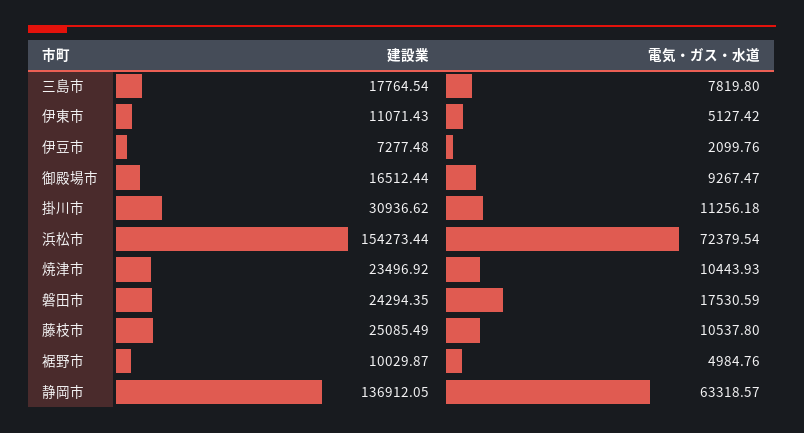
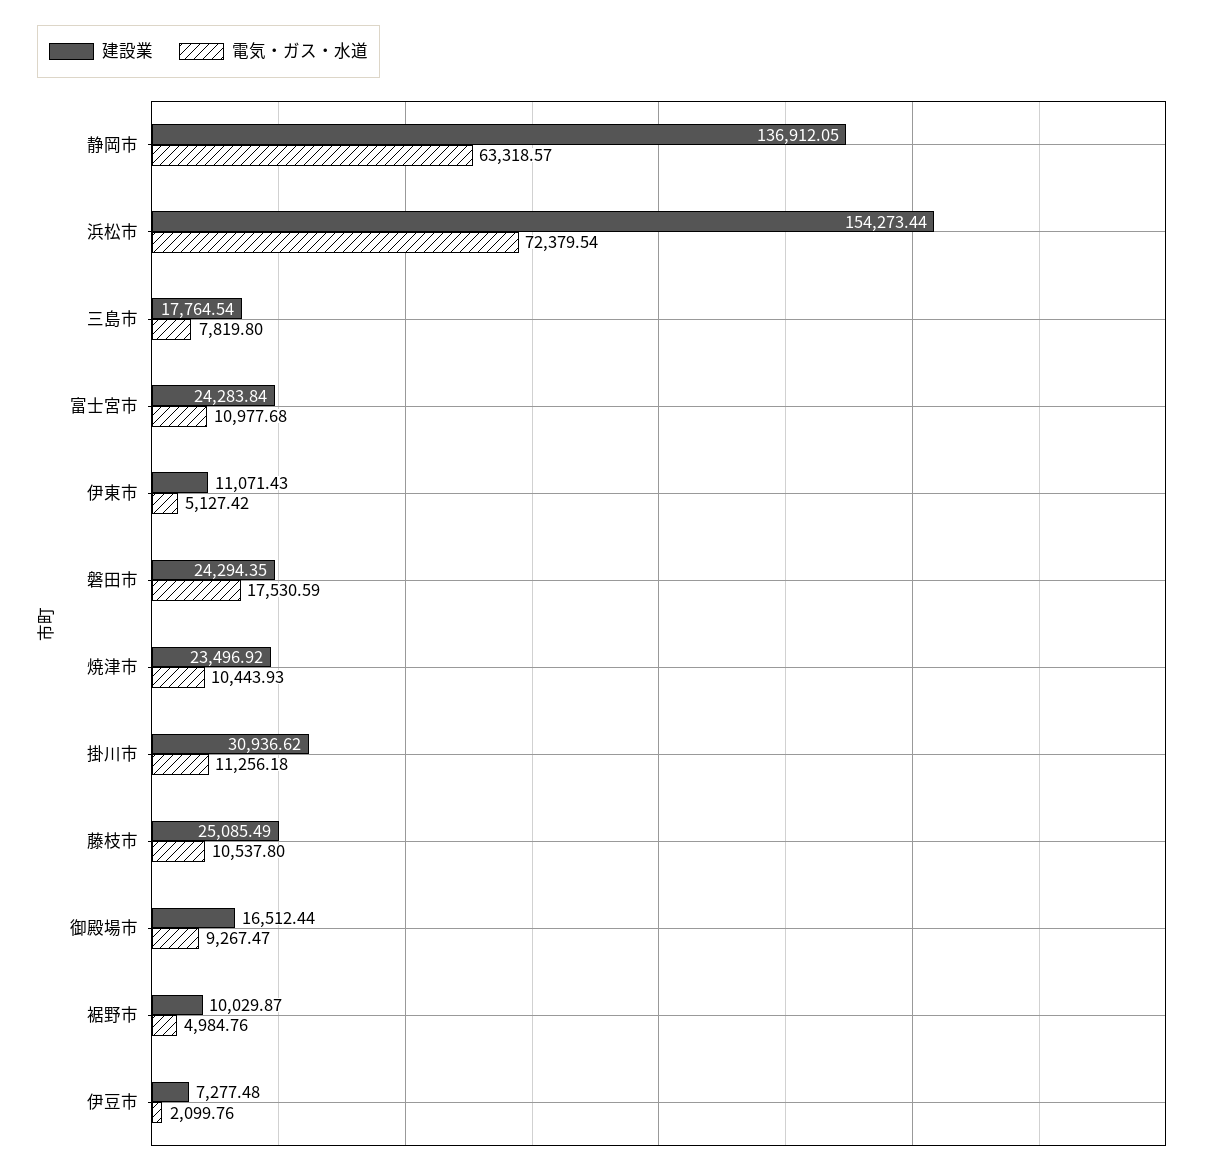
建設業, 富士宮市: none -> 24283.84
電気・ガス・水道, 富士宮市: none -> 10977.68

